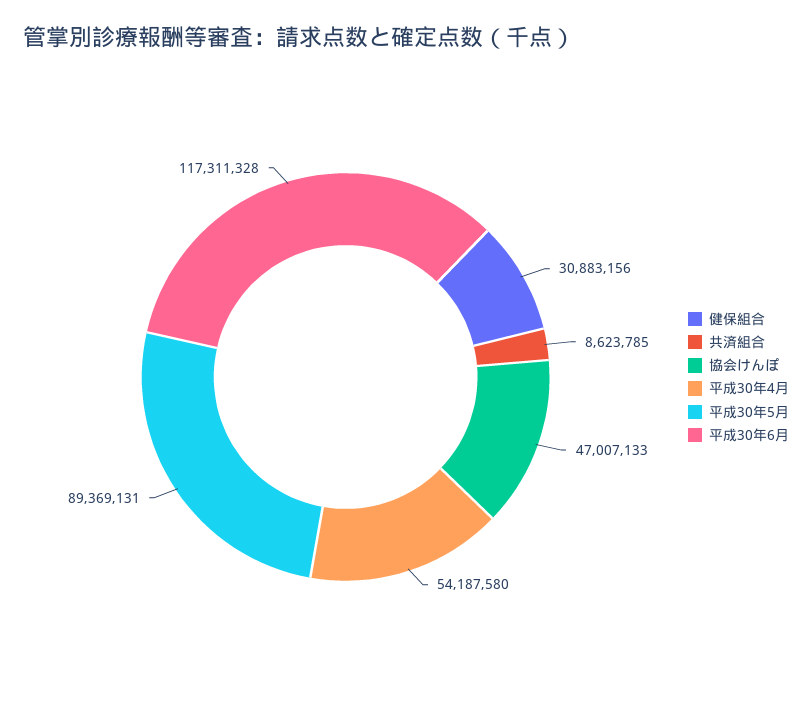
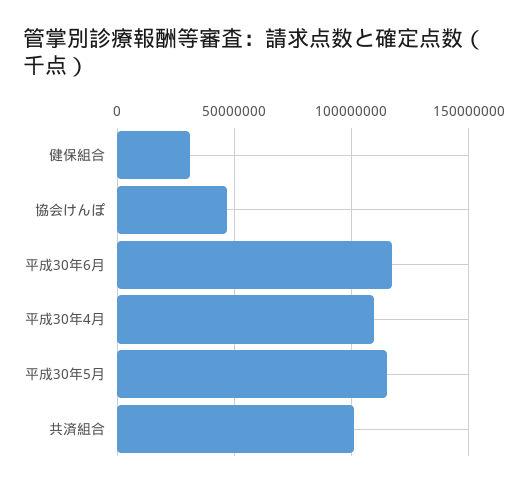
共済組合: 8623785 -> 100000000
平成30年4月: 54187580 -> 110000000
平成30年5月: 89369131 -> 115000000

